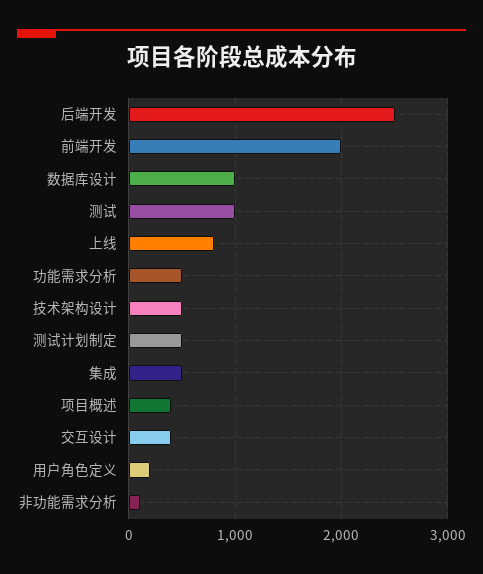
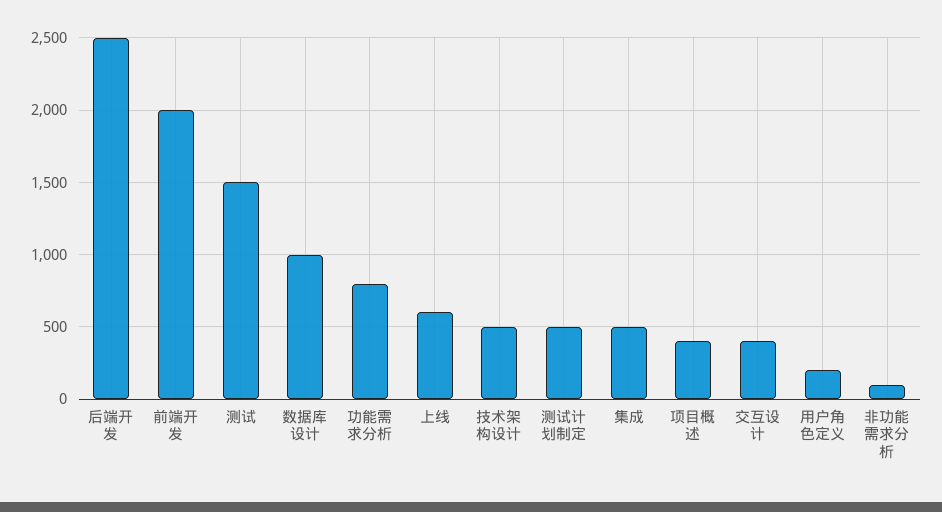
测试: 1000 -> 1500
上线: 800 -> 600
功能需求分析: 500 -> 800

